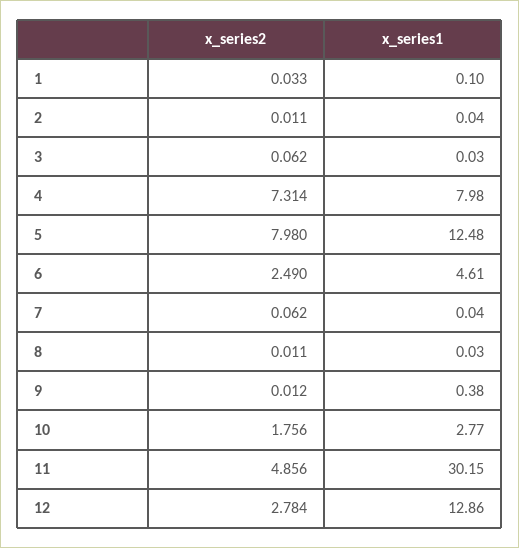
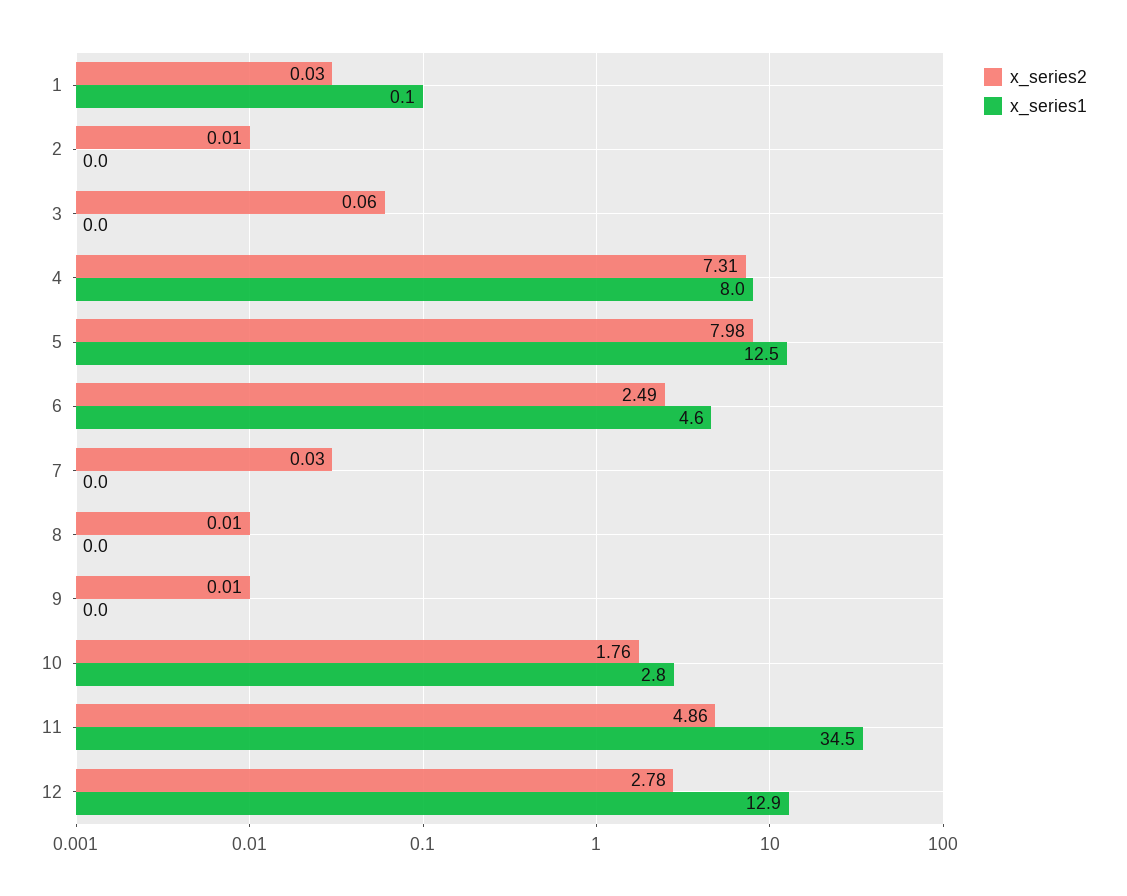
x_series2, 7: 0.062 -> 0.03
x_series1, 9: 0.38 -> 0
x_series1, 11: 30.15 -> 34.5

